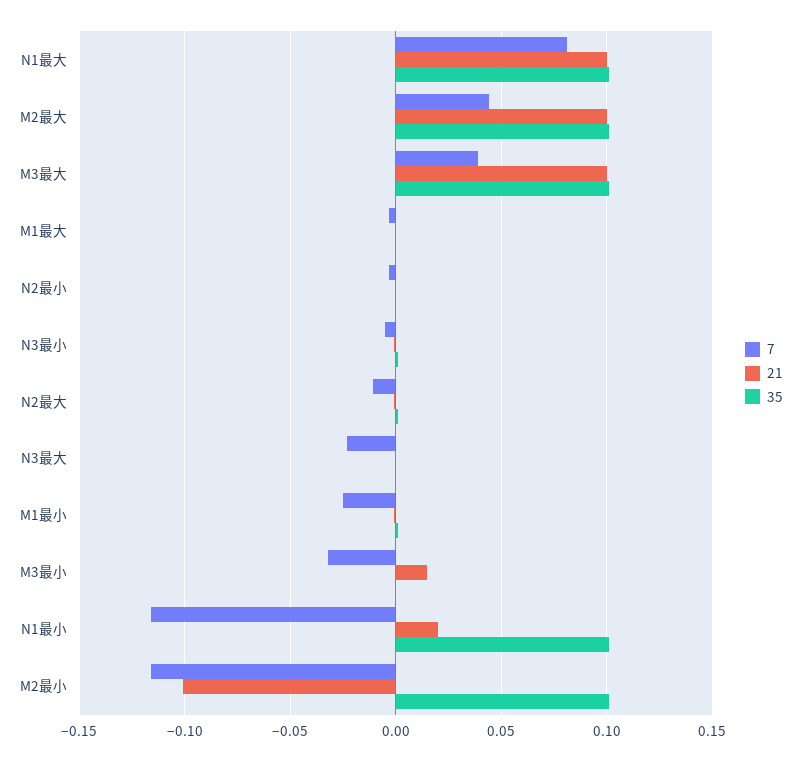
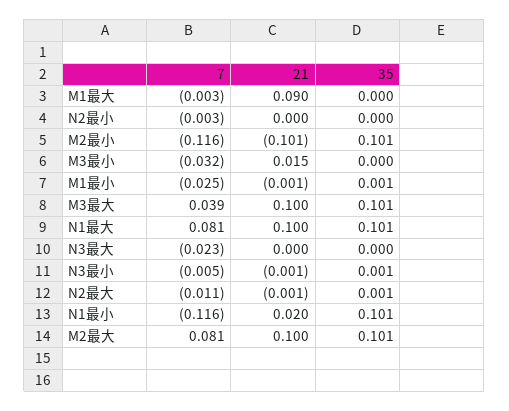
7, M2最大: 0.045 -> 0.081
21, M1最大: 0 -> 0.09

